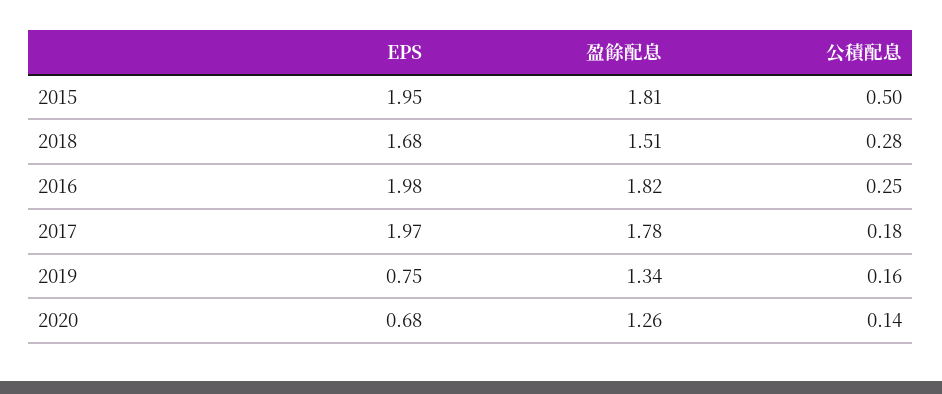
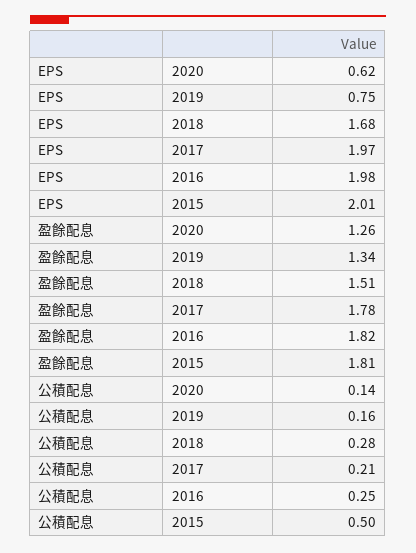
EPS, 2015: 1.95 -> 2.01
公積配息, 2017: 0.18 -> 0.21
EPS, 2020: 0.68 -> 0.62

